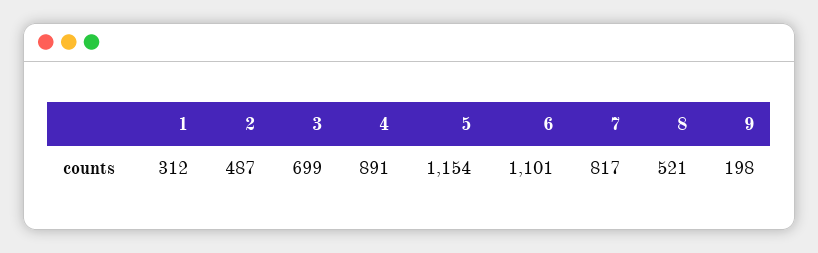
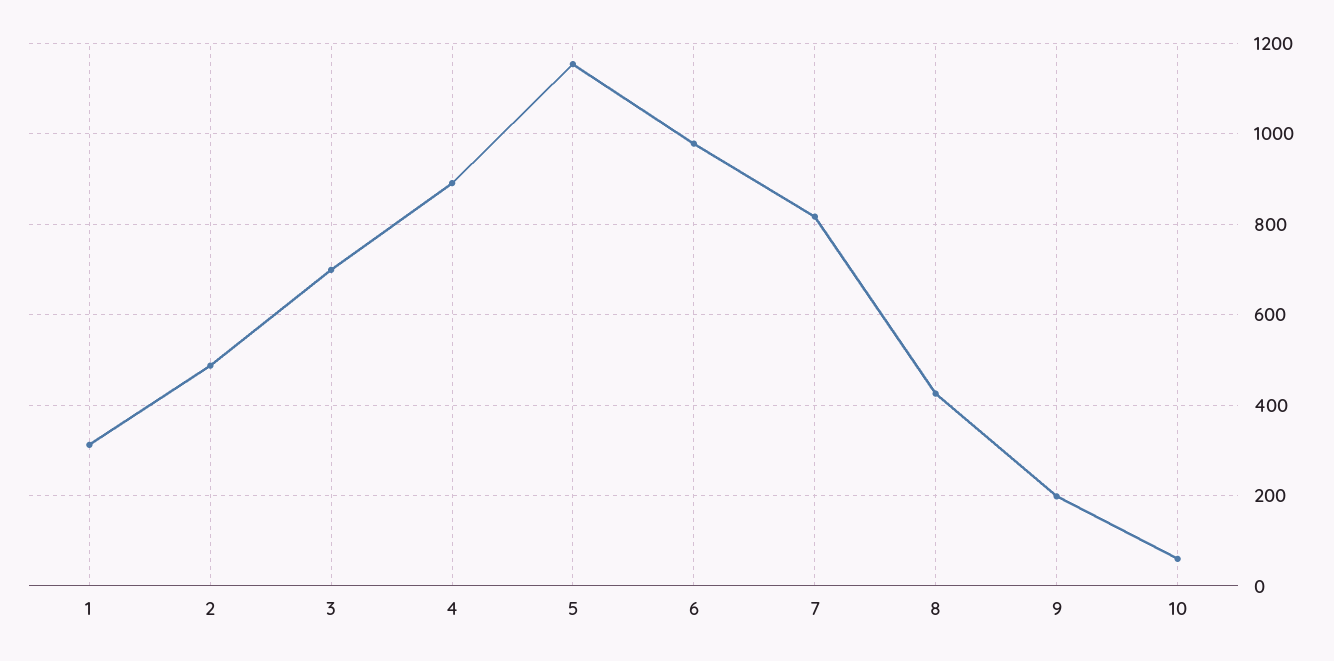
6: 1101 -> 980
8: 521 -> 420
10: none -> 60

